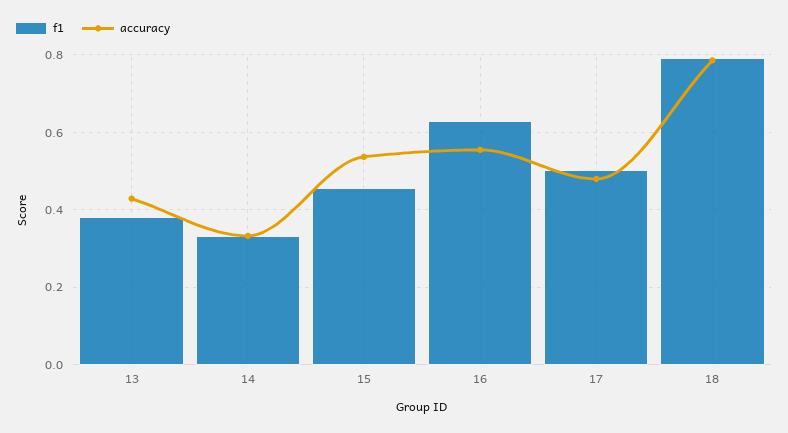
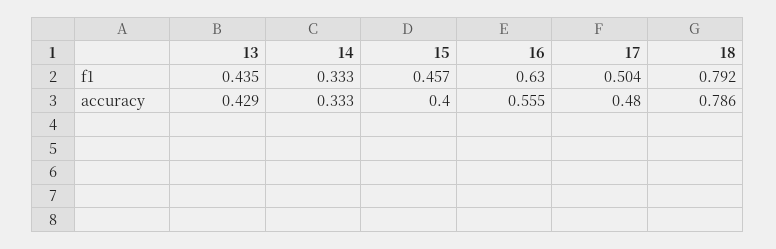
f1, 13: 0.38 -> 0.435
accuracy, 15: 0.54 -> 0.4

